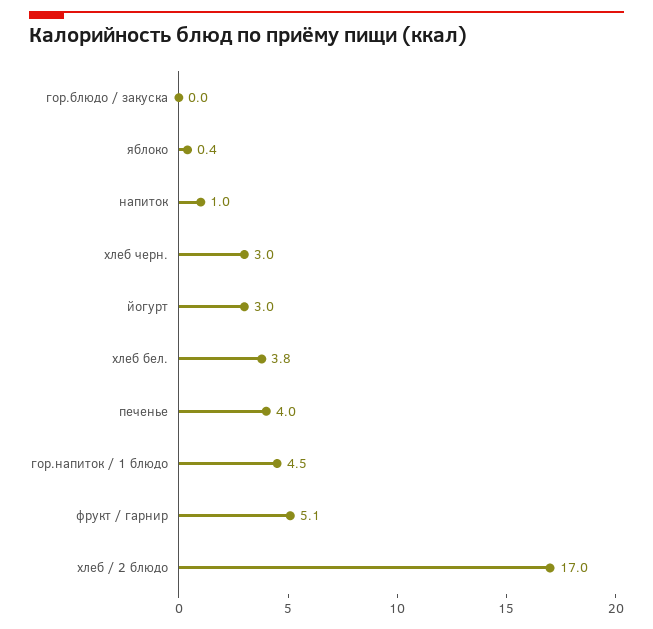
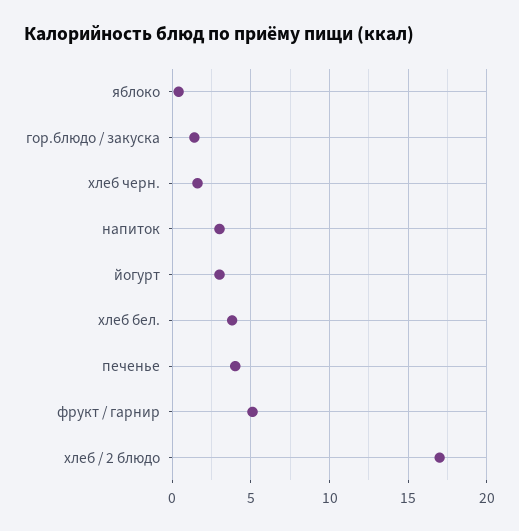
гор.блюдо / закуска: 0 -> 1.5
напиток: 1 -> 3
хлеб черн.: 3 -> 1.5
гор.напиток / 1 блюдо: 4.5 -> none

